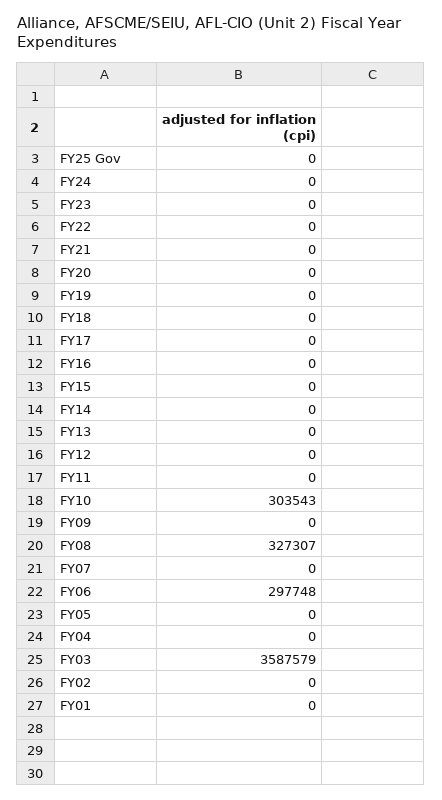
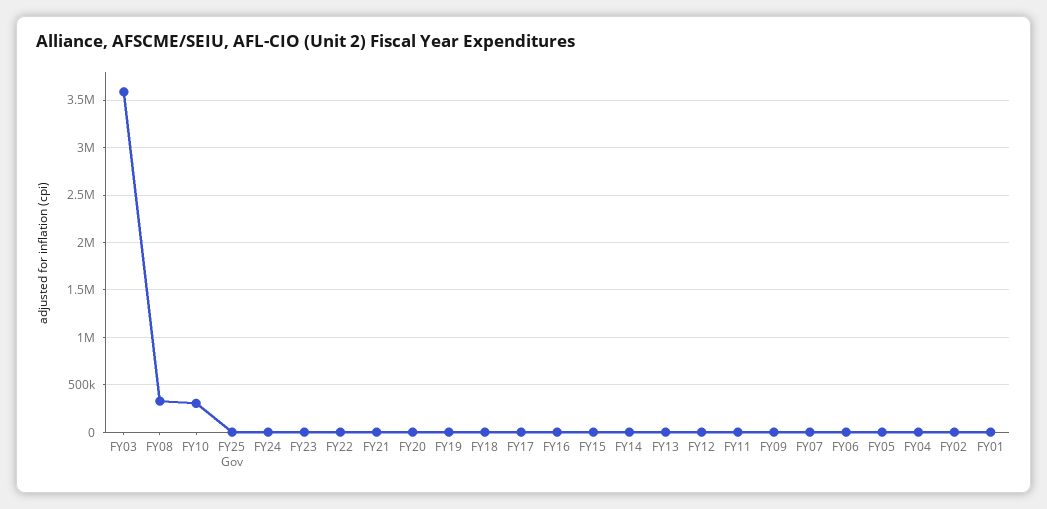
FY06: 297748 -> 0

